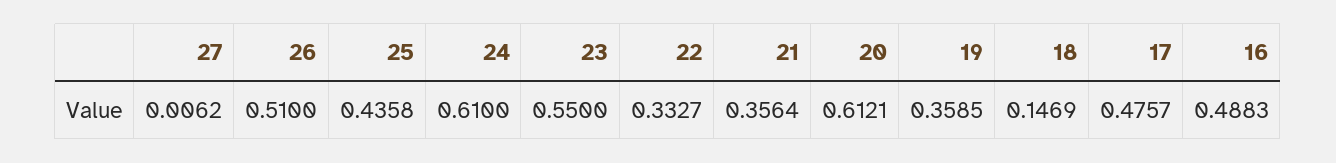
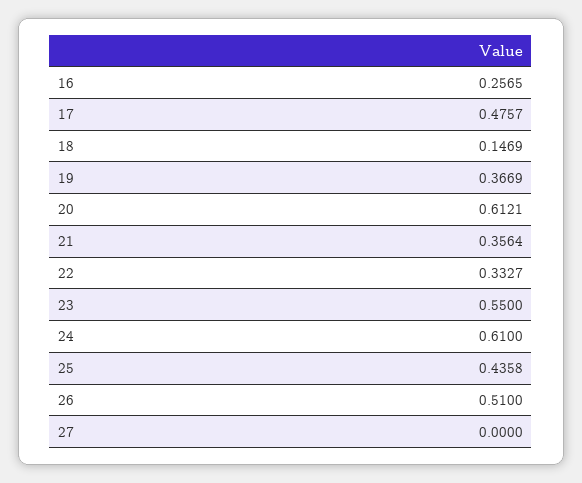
27: 0.0062 -> 0
19: 0.3585 -> 0.3669
16: 0.4883 -> 0.2565

